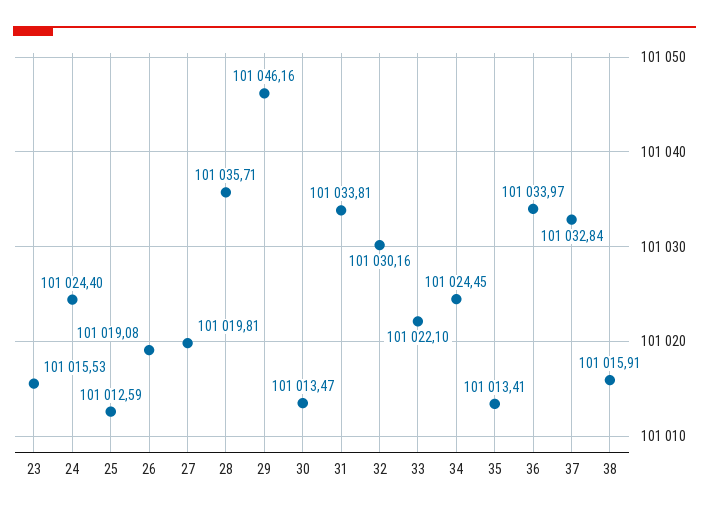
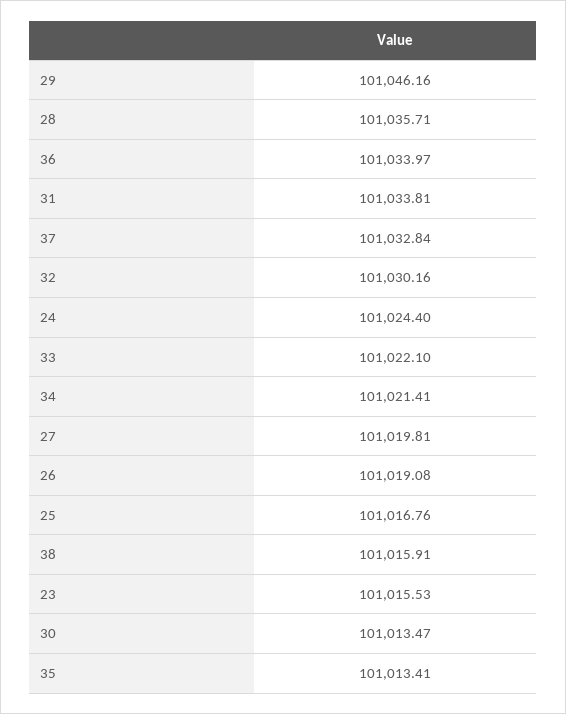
25: 101012.59 -> 101016.76
34: 101024.45 -> 101021.41

